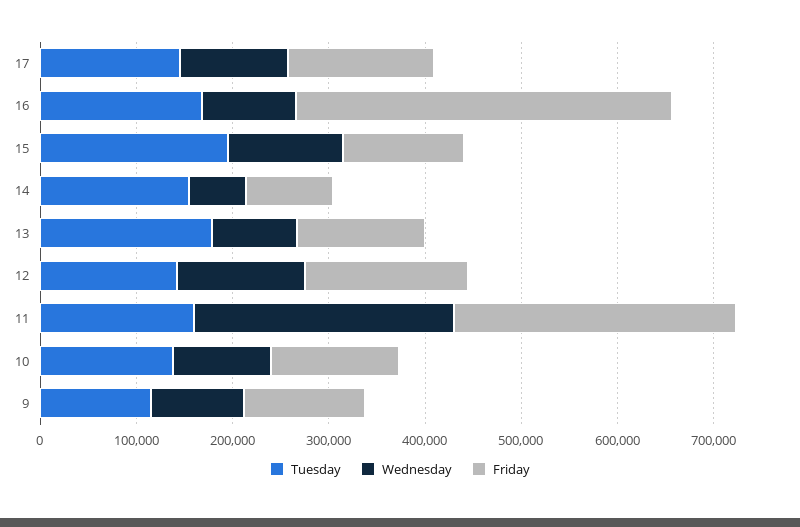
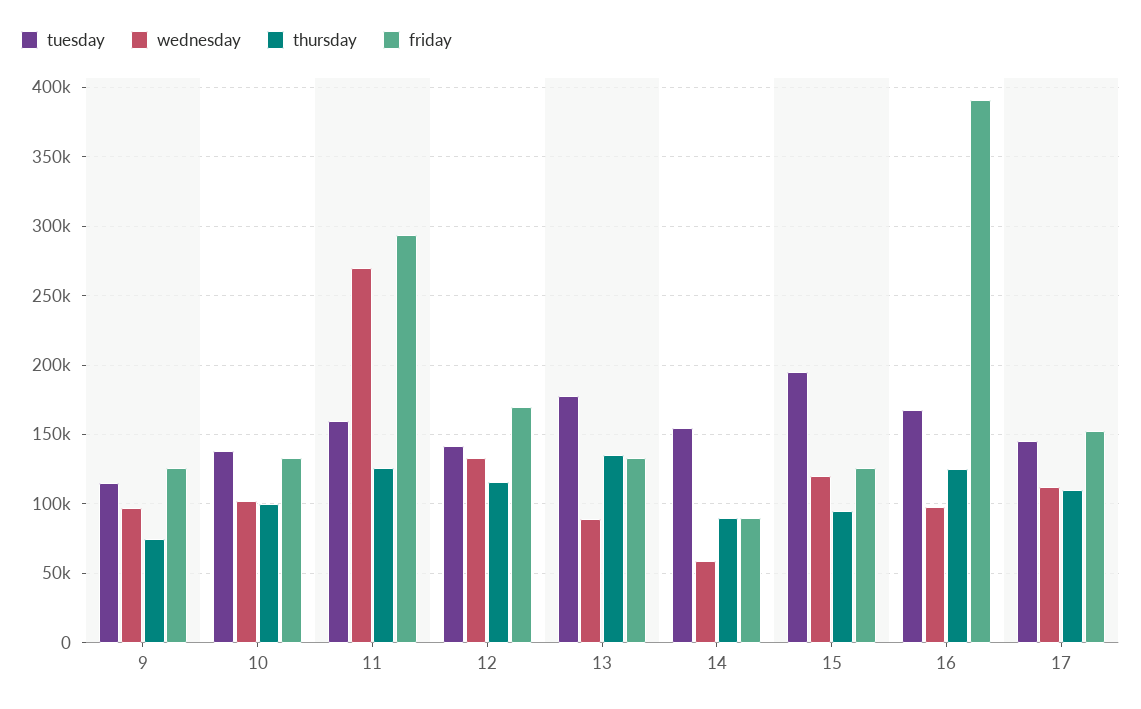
thursday, 9: none -> 75000
thursday, 10: none -> 100000
thursday, 11: none -> 125000
thursday, 12: none -> 115000
thursday, 13: none -> 135000
thursday, 14: none -> 90000
thursday, 15: none -> 95000
thursday, 16: none -> 125000
thursday, 17: none -> 110000

